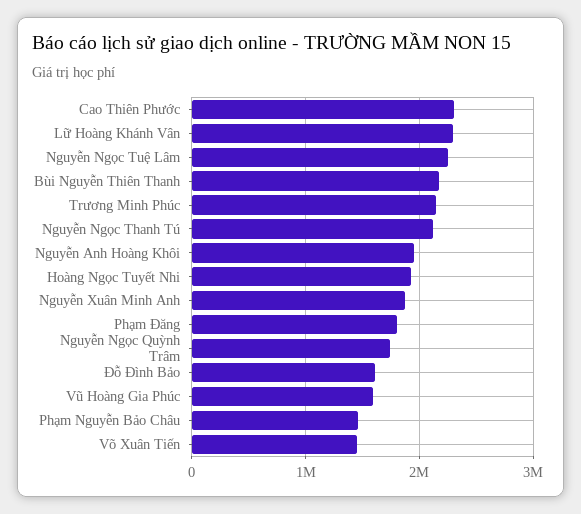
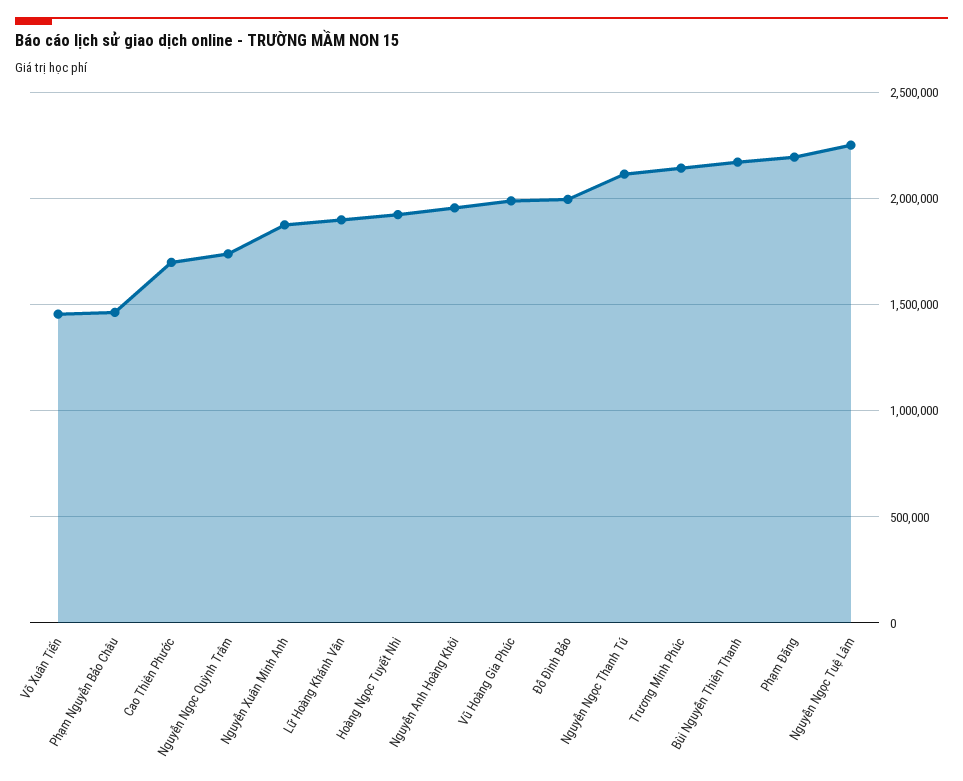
Cao Thiên Phước: 2300000 -> 1700000
Lữ Hoàng Khánh Vân: 2300000 -> 1900000
Phạm Đăng: 1800000 -> 2200000
Đỗ Đình Bảo: 1600000 -> 2000000
Vũ Hoàng Gia Phúc: 1600000 -> 2000000

